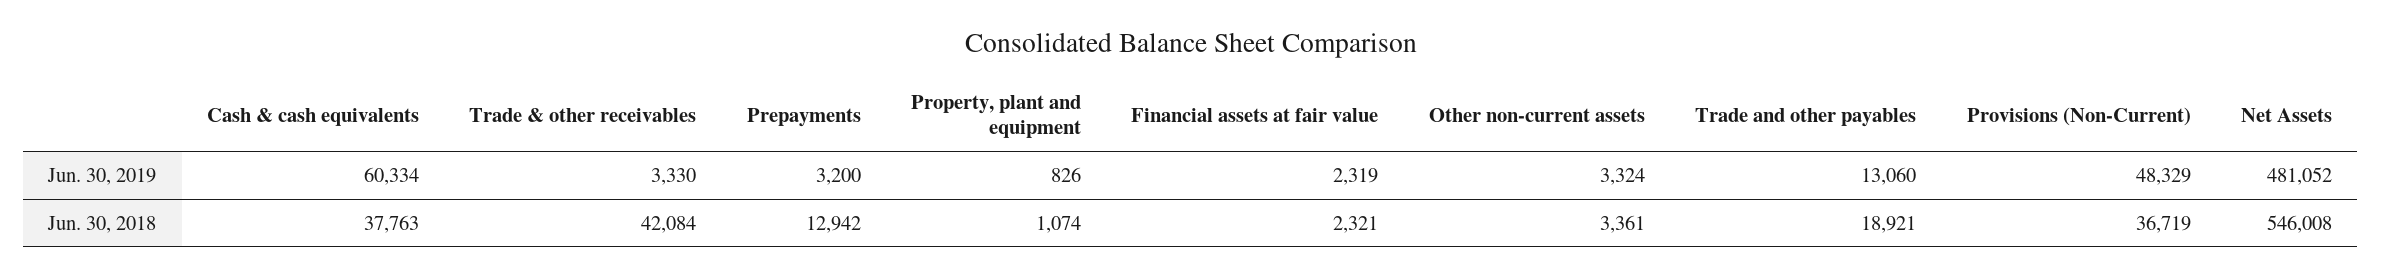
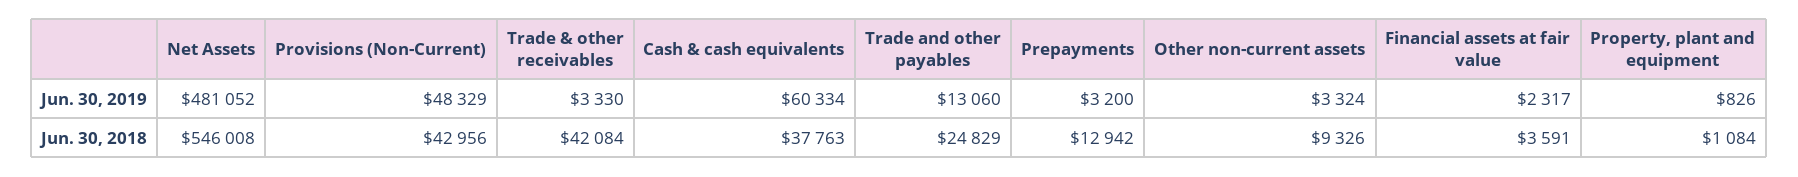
Financial assets at fair value, Jun. 30, 2019: 2319 -> 2317
Property, plant and equipment, Jun. 30, 2018: 1074 -> 1084
Financial assets at fair value, Jun. 30, 2018: 2321 -> 3591
Other non-current assets, Jun. 30, 2018: 3361 -> 9326
Trade and other payables, Jun. 30, 2018: 18921 -> 24829
Provisions (Non-Current), Jun. 30, 2018: 36719 -> 42956

